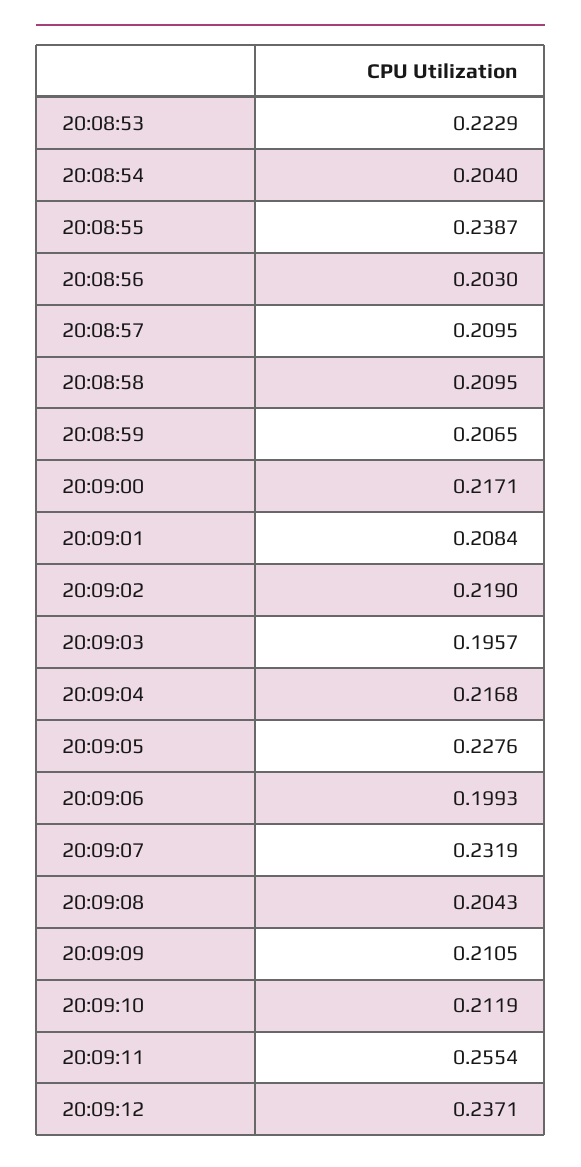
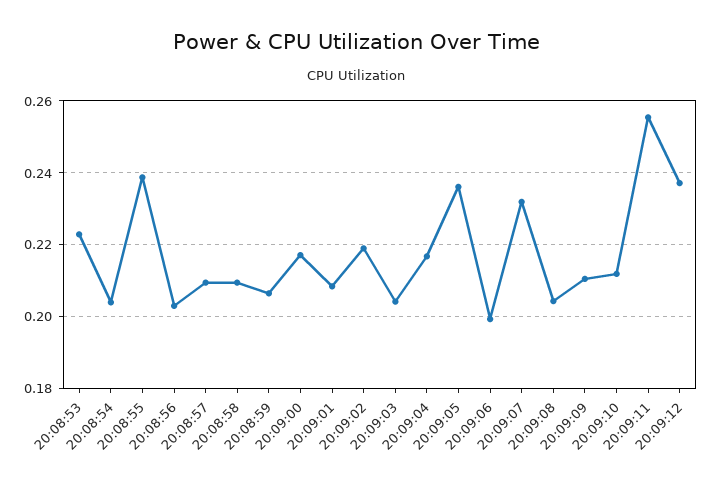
20:09:03: 0.1957 -> 0.204
20:09:05: 0.2276 -> 0.236

